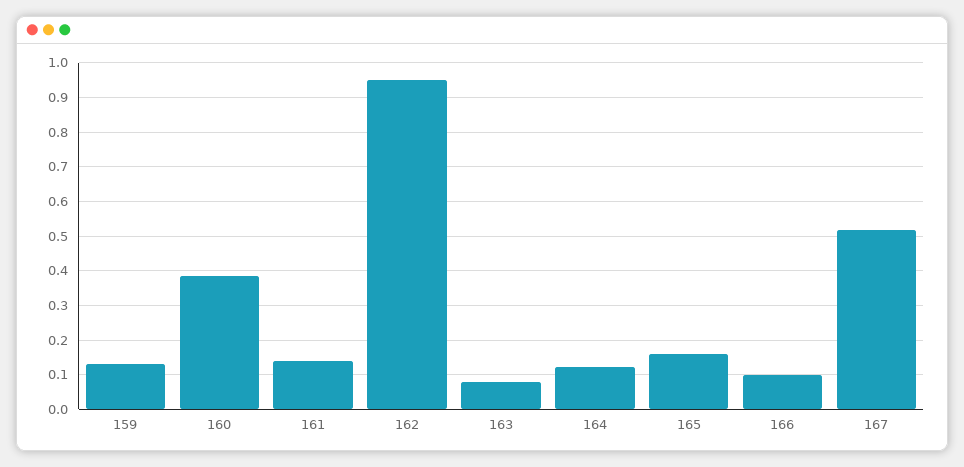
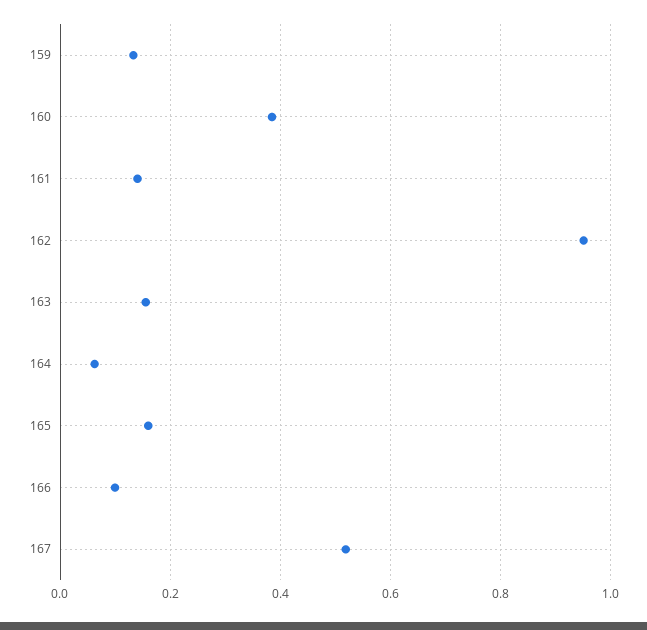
163: 0.08 -> 0.16
164: 0.12 -> 0.06

